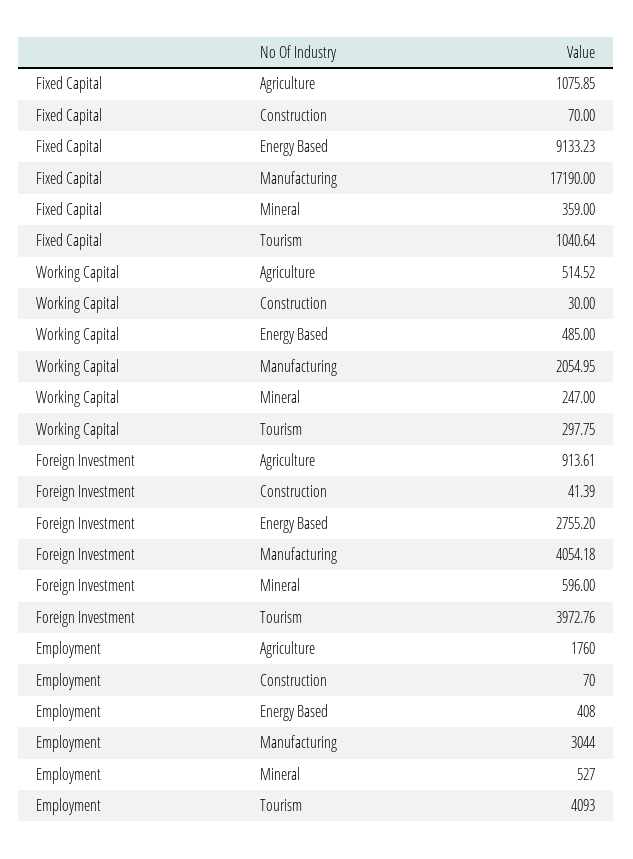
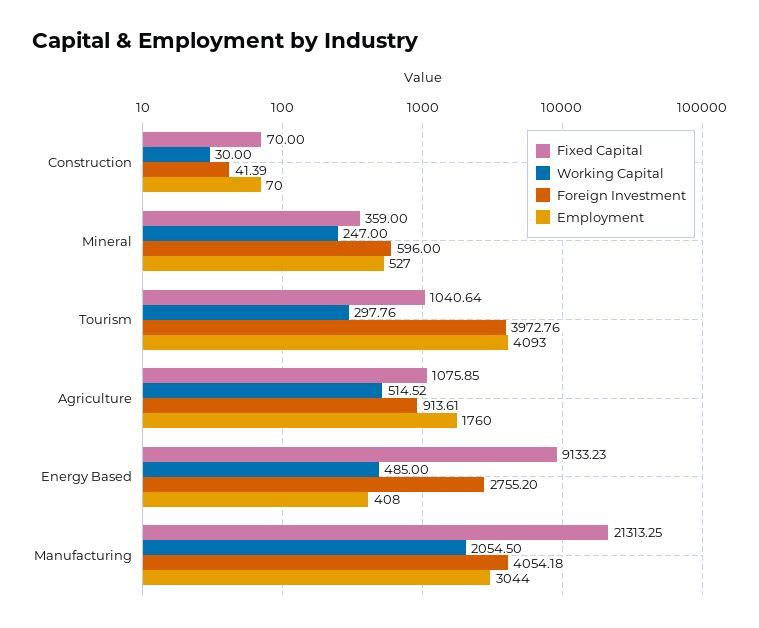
Fixed Capital, Manufacturing: 17190 -> 21313.25
Working Capital, Manufacturing: 2054.95 -> 2054.5
Working Capital, Tourism: 297.75 -> 297.76

